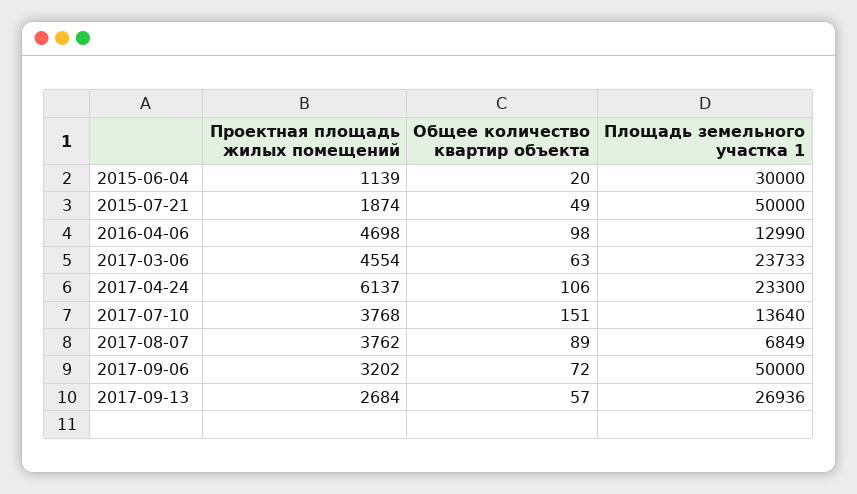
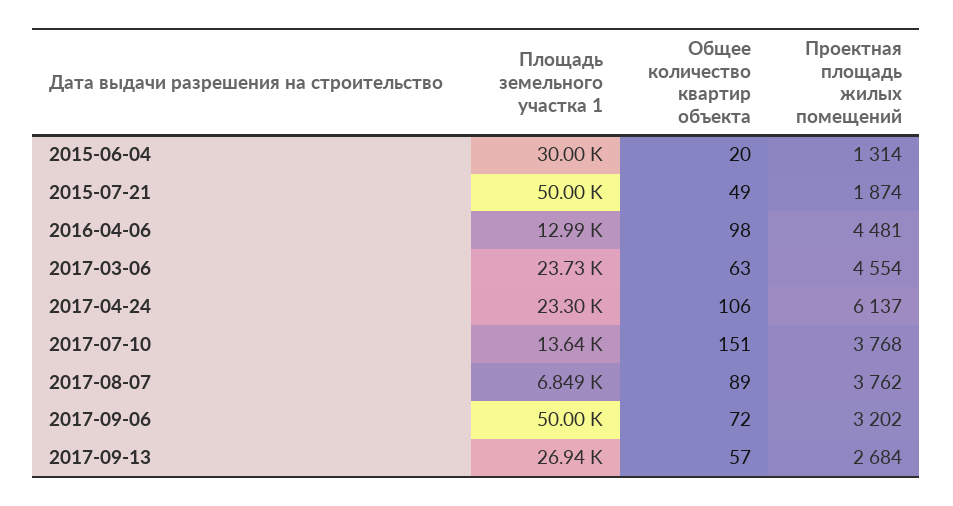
Проектная площадь жилых помещений, 2015-06-04: 1139 -> 1314
Проектная площадь жилых помещений, 2016-04-06: 4698 -> 4481

